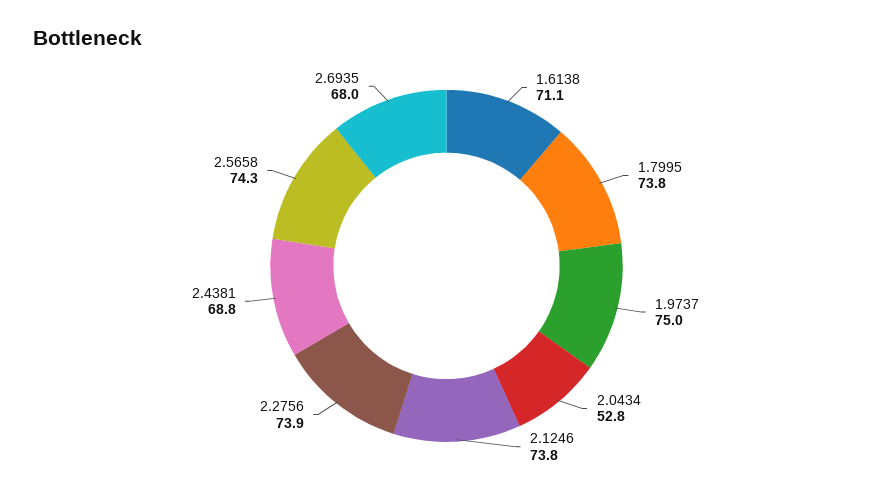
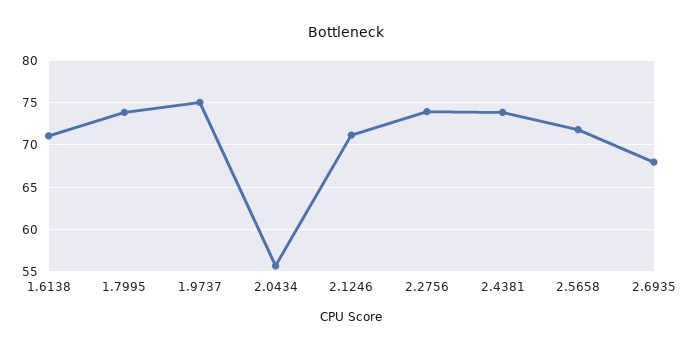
2.0434: 52.8 -> 56
2.1246: 73.8 -> 71
2.4381: 68.8 -> 74
2.5658: 74.3 -> 72

